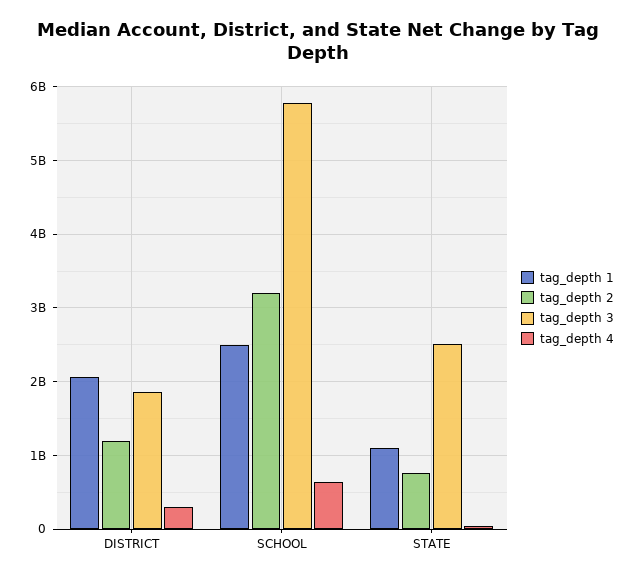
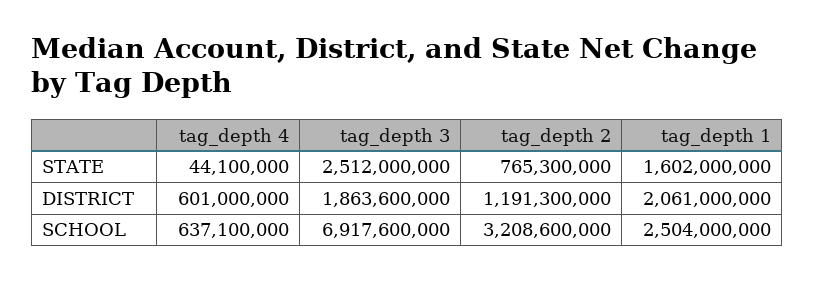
tag_depth 4, DISTRICT: 300000000 -> 601000000
tag_depth 3, SCHOOL: 5800000000 -> 6917600000
tag_depth 1, STATE: 1100000000 -> 1602000000

